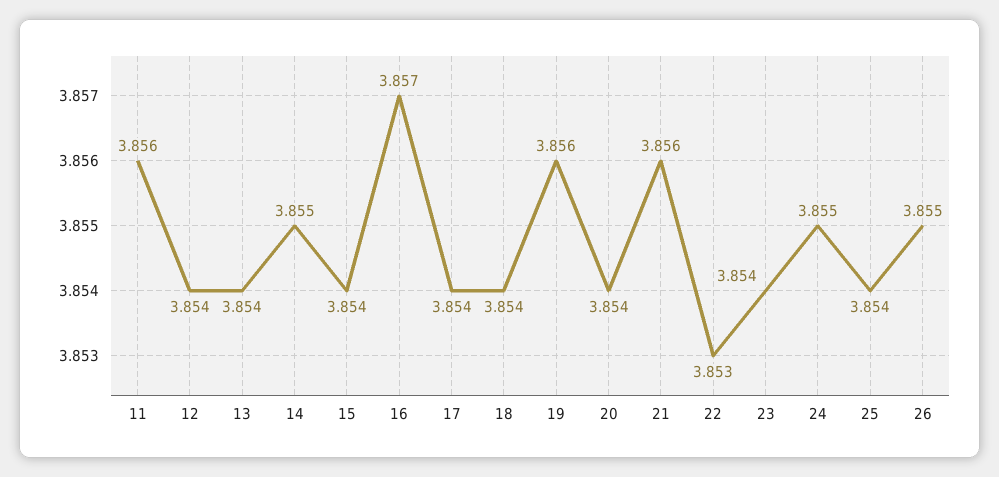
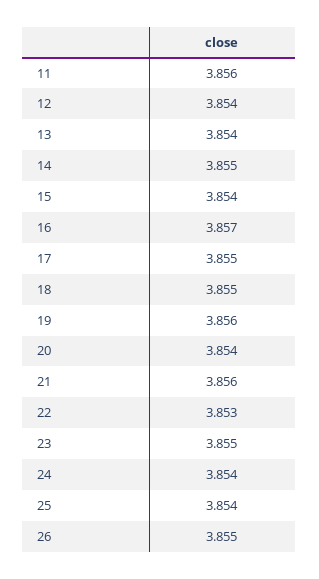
17: 3.854 -> 3.855
18: 3.854 -> 3.855
23: 3.854 -> 3.855
24: 3.855 -> 3.854

